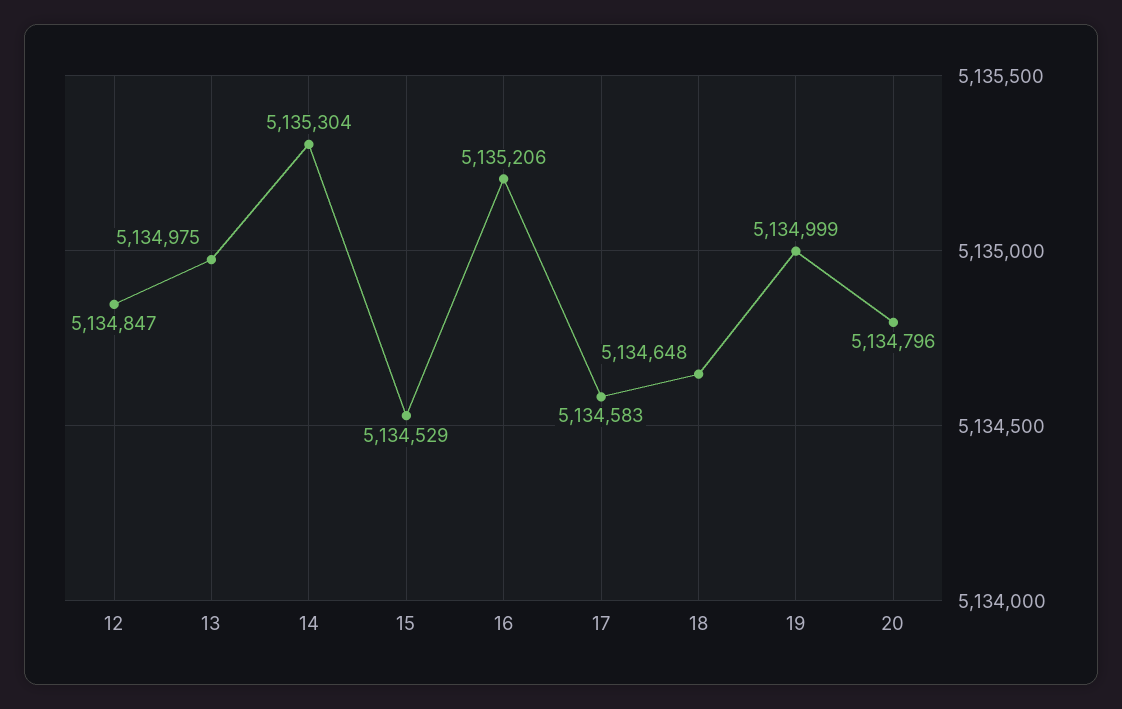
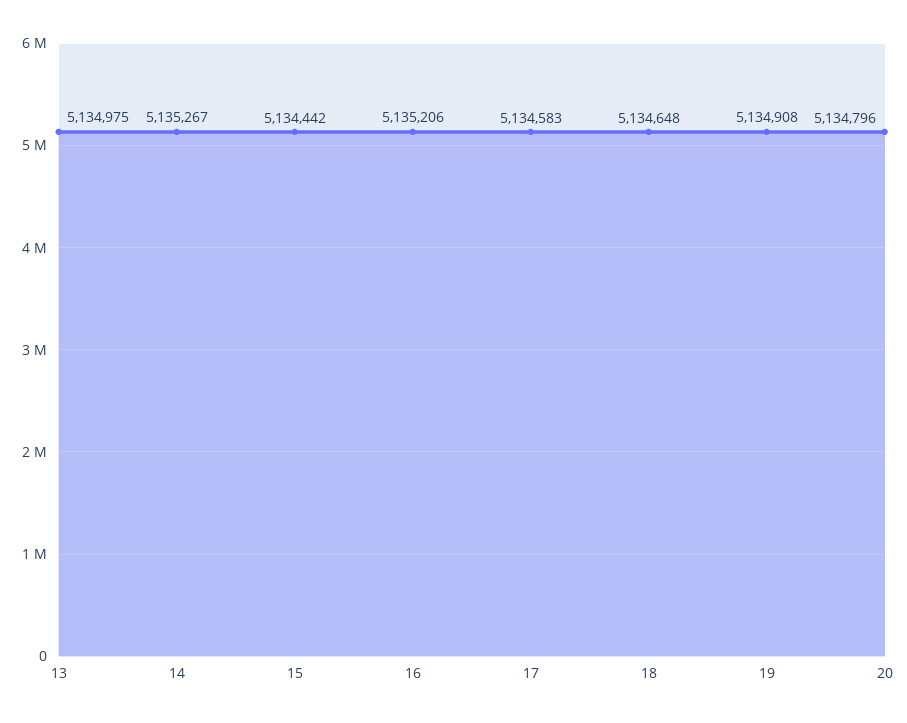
12: 5134847 -> none
14: 5135304 -> 5135267
15: 5134529 -> 5134442
19: 5134999 -> 5134908

